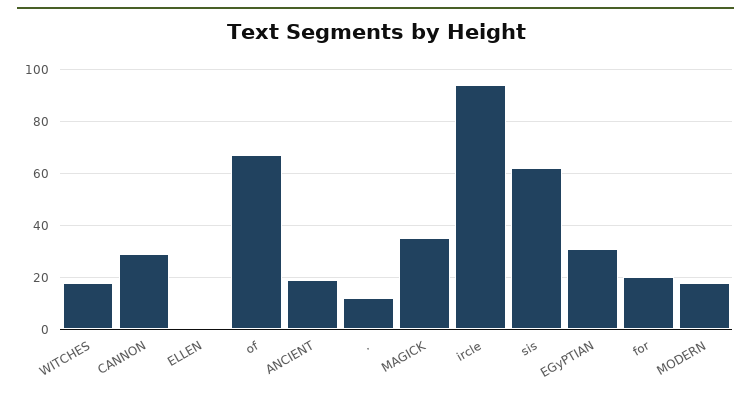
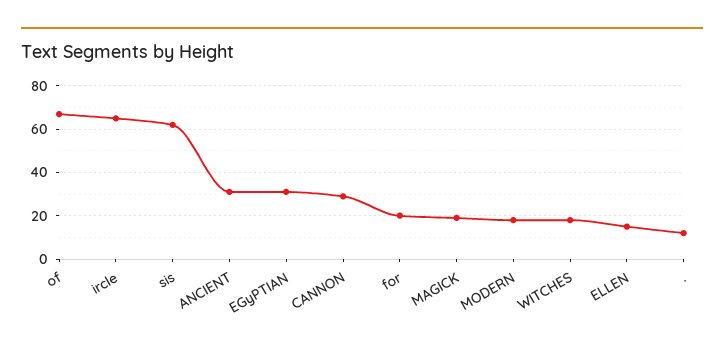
ELLEN: 0 -> 15
ANCIENT: 20 -> 30
MAGICK: 35 -> 20
ircle: 95 -> 65

